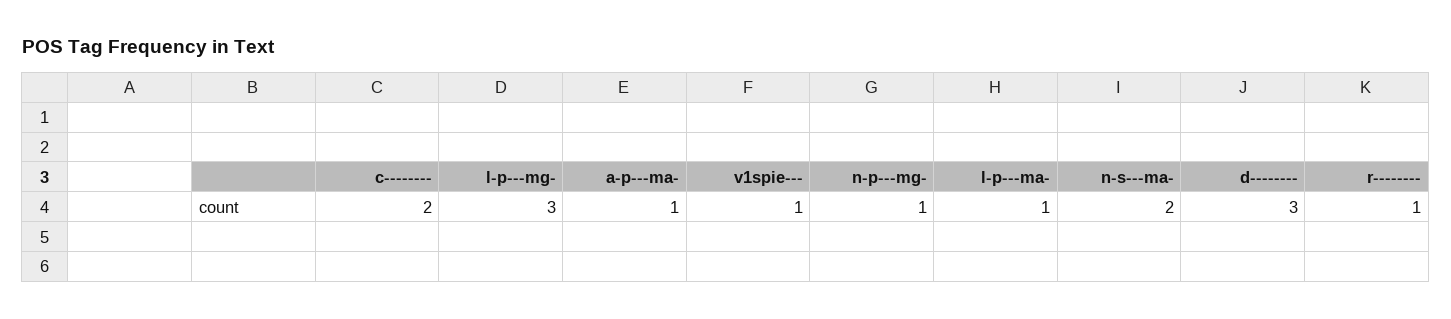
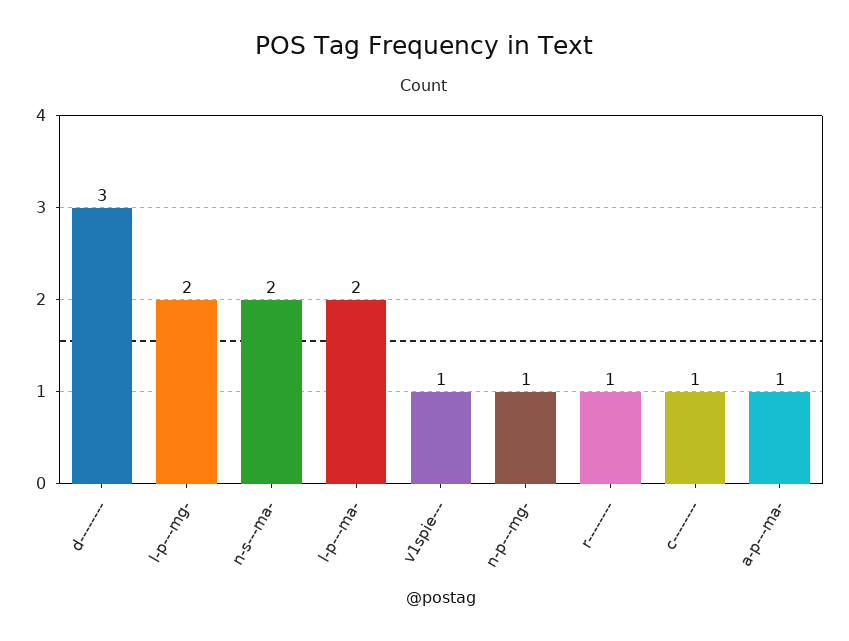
c--------: 2 -> 1
l-p---mg-: 3 -> 2
l-p---ma-: 1 -> 2

